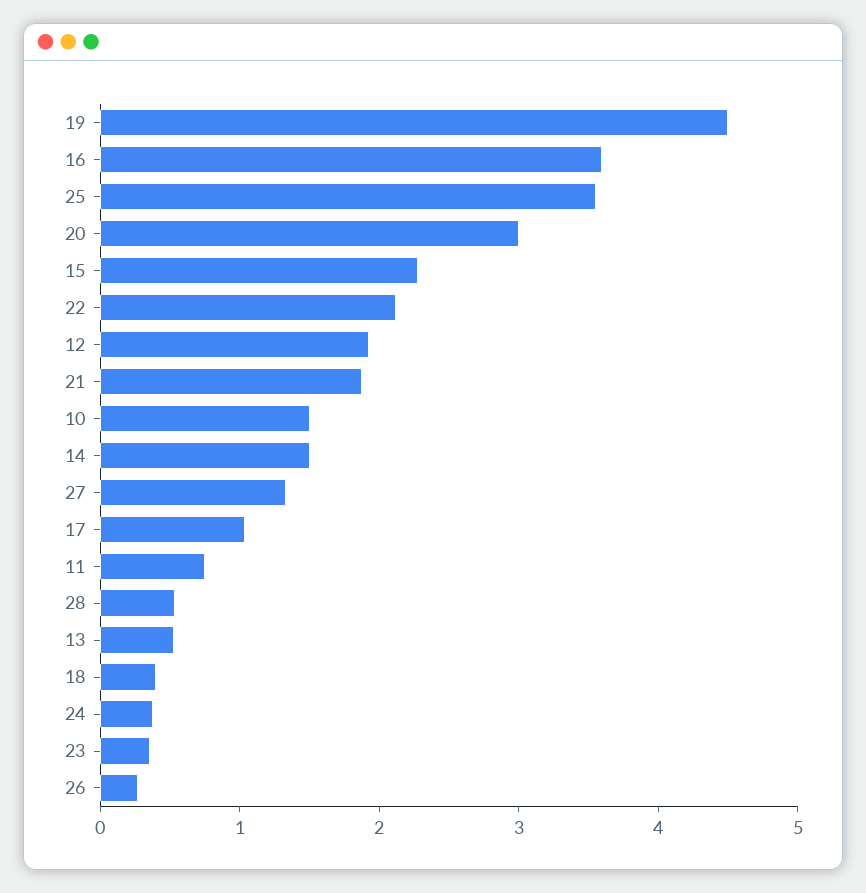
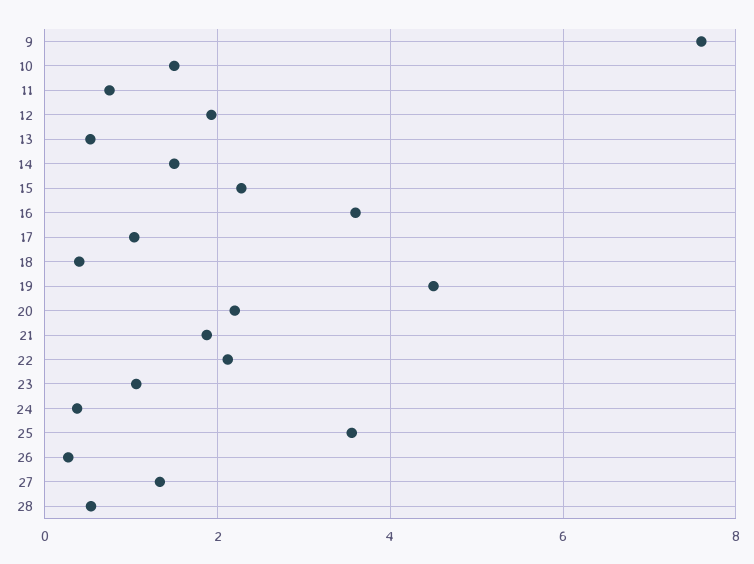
20: 3 -> 2.2
23: 0.4 -> 1
9: none -> 7.6

